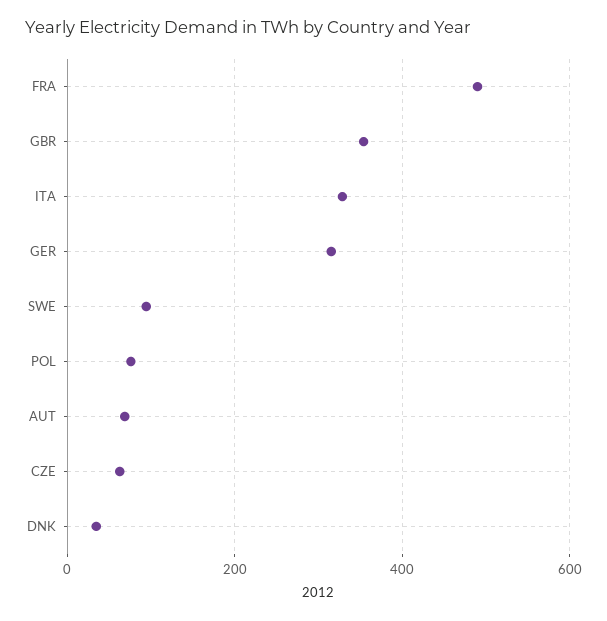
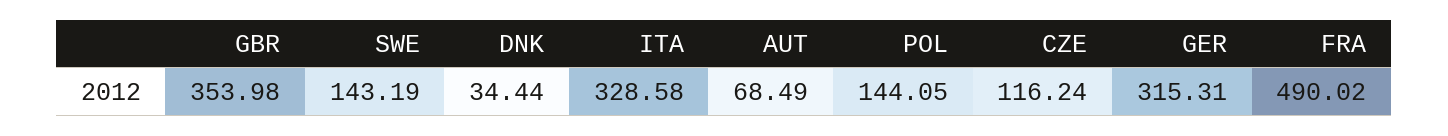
SWE: 100 -> 143.19
POL: 80 -> 144.05
CZE: 60 -> 116.24

